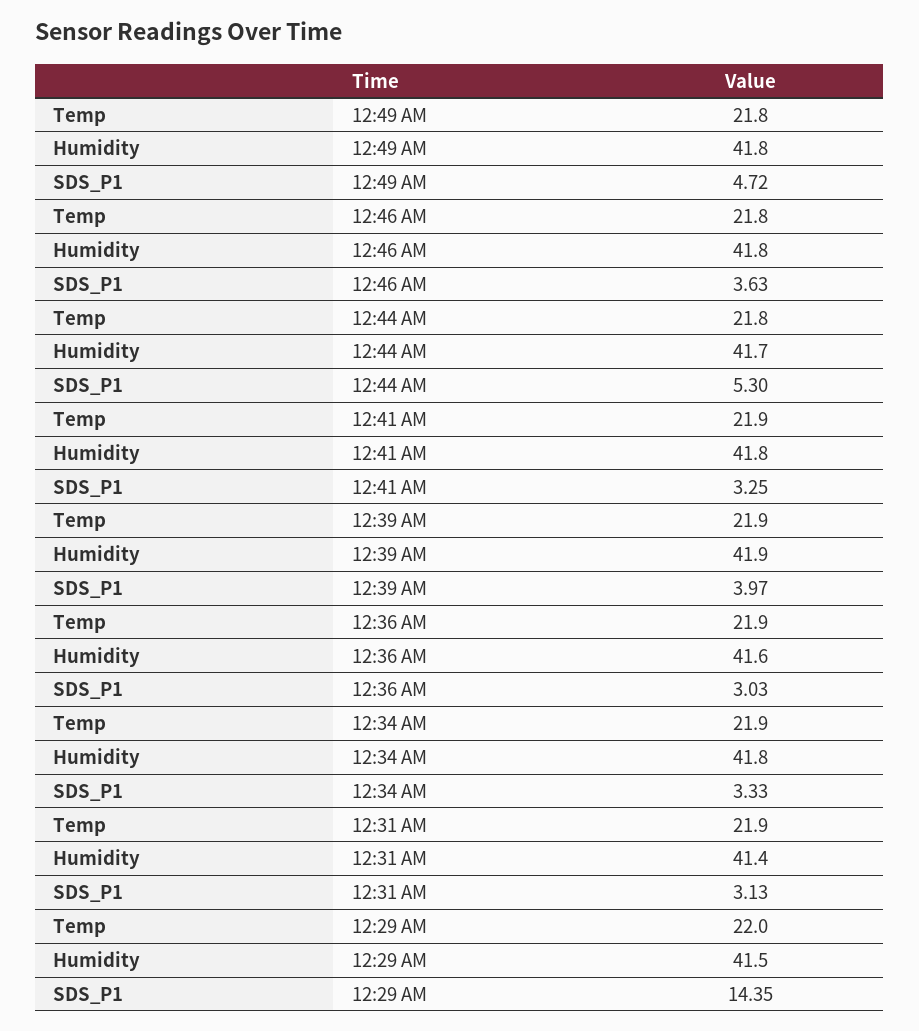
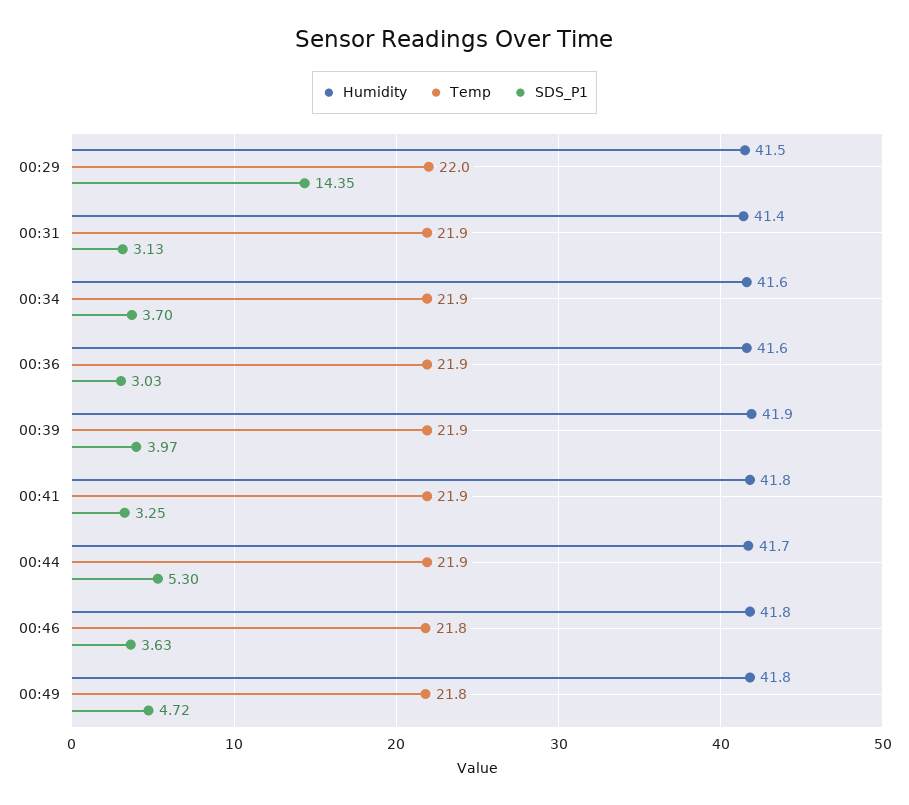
Temp, 12:44 AM: 21.8 -> 21.9
Humidity, 12:34 AM: 41.8 -> 41.6
SDS_P1, 12:34 AM: 3.33 -> 3.7

